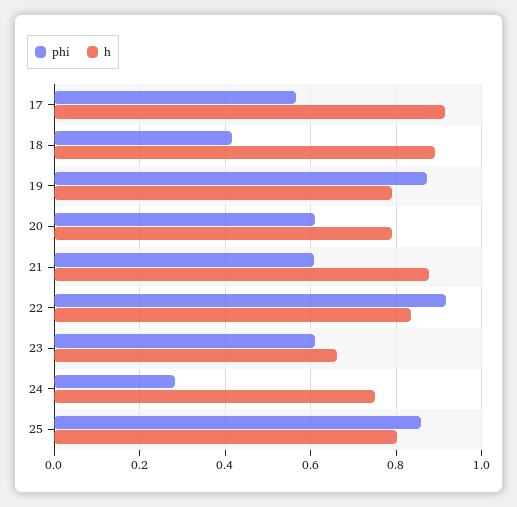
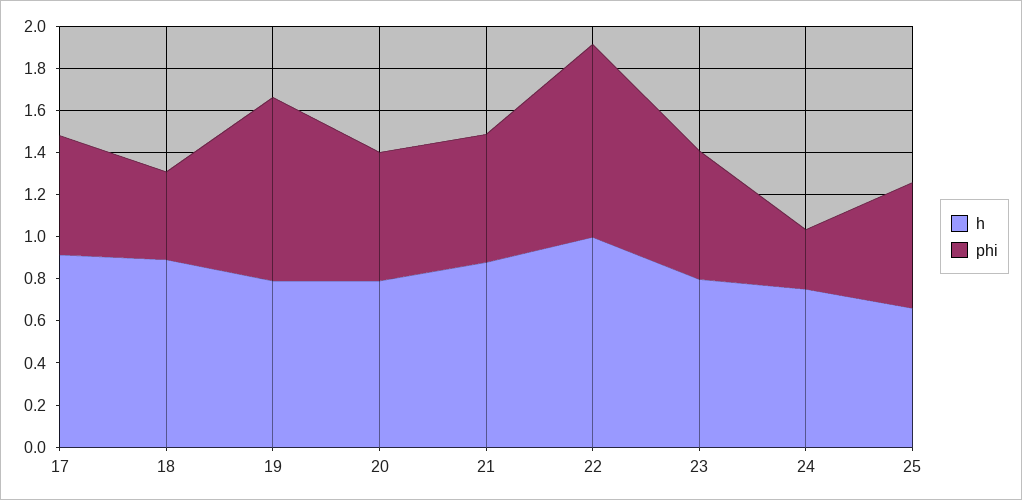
h, 22: 0.84 -> 1
h, 23: 0.66 -> 0.8
phi, 25: 0.86 -> 0.6
h, 25: 0.8 -> 0.65

